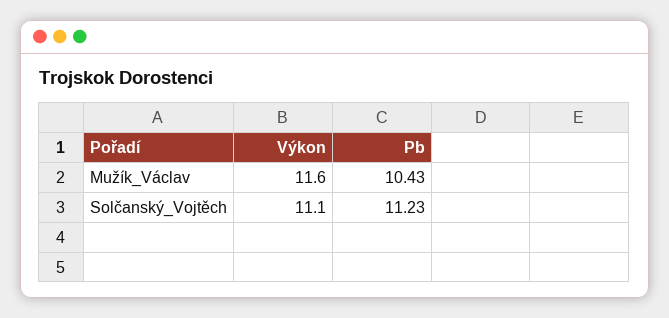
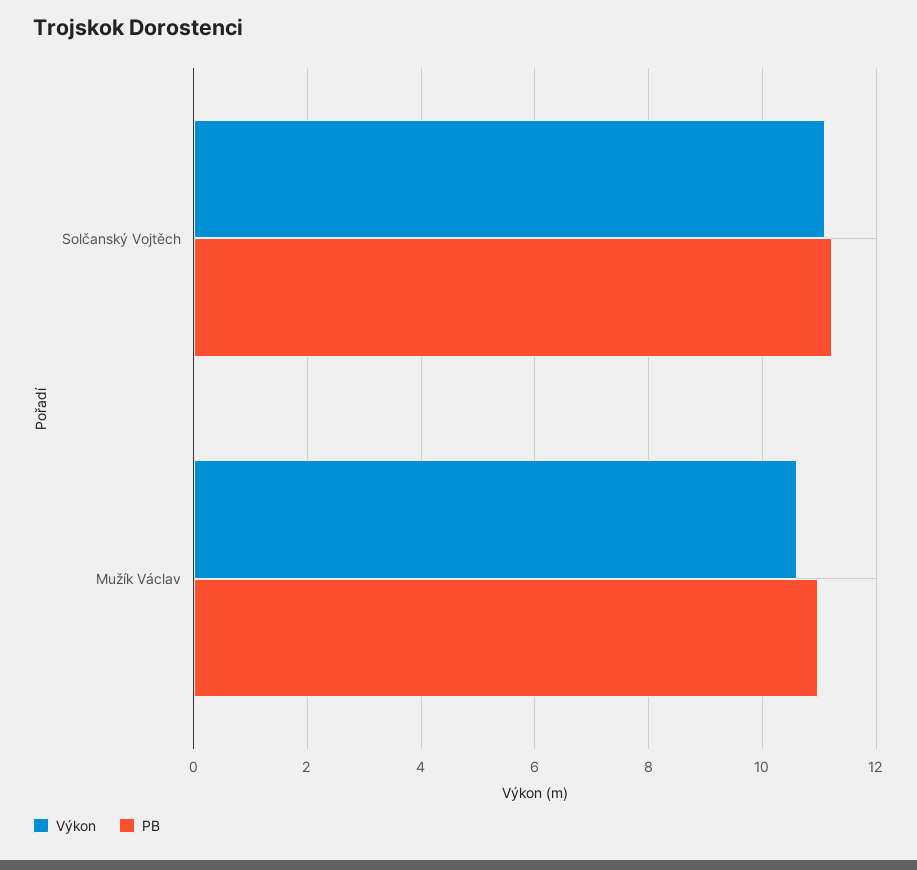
Výkon, Mužík_Václav: 11.6 -> 10.6
Pb, Mužík_Václav: 10.43 -> 11

